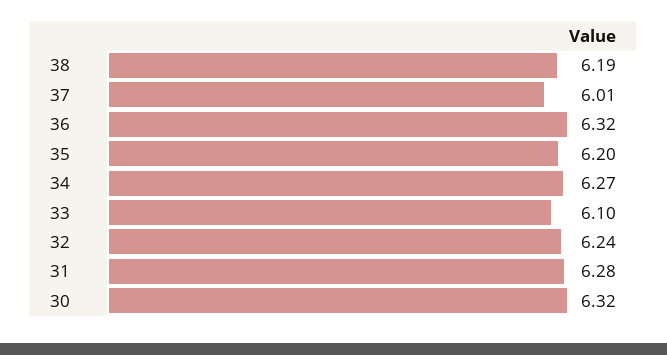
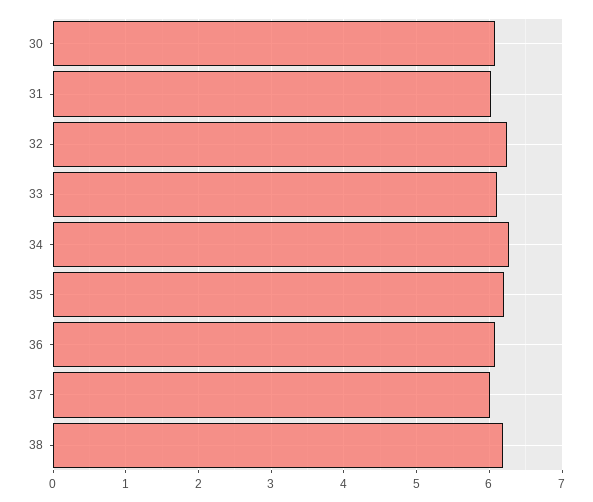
36: 6.32 -> 6.1
31: 6.28 -> 6
30: 6.32 -> 6.1

